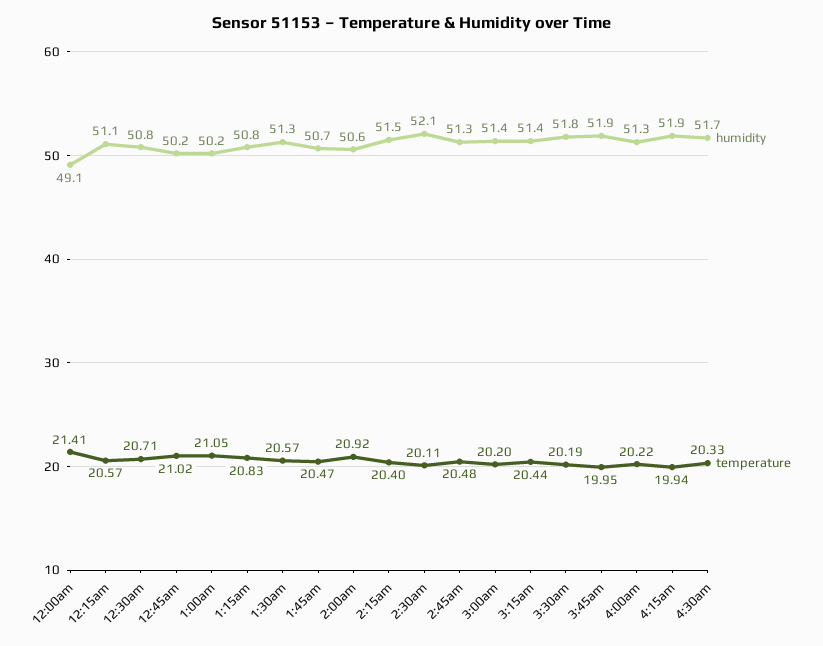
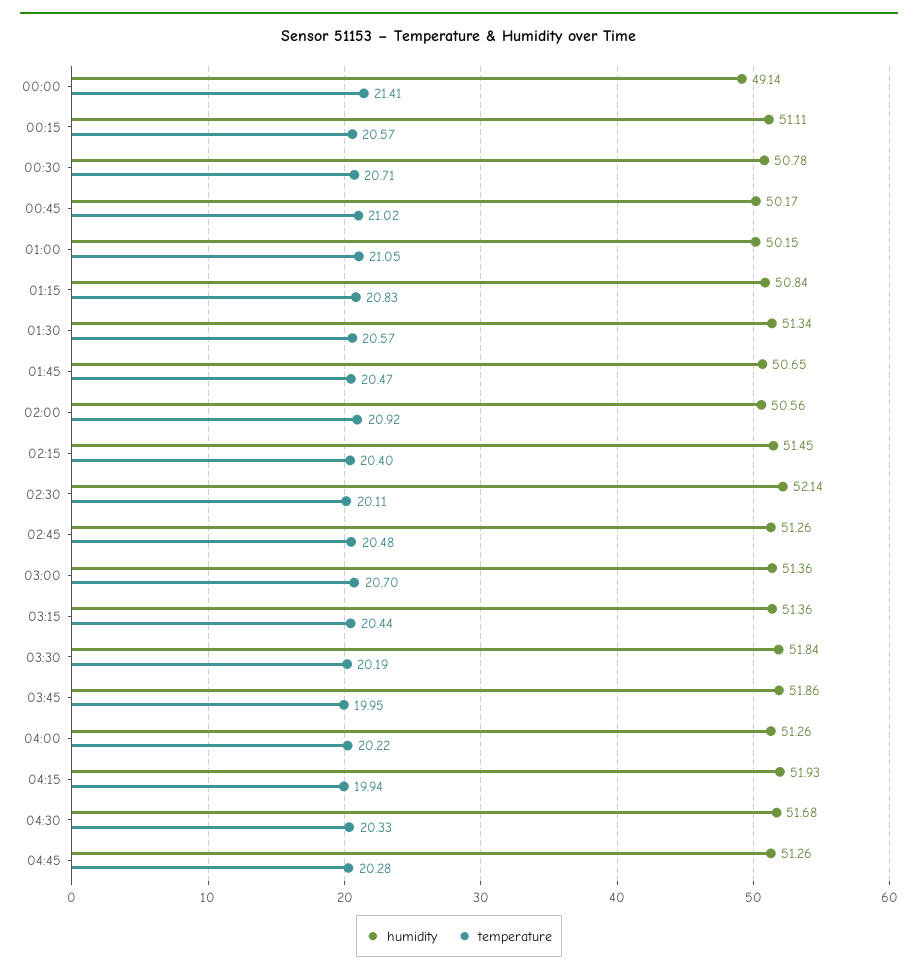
temperature, 3:00am: 20.2 -> 20.7
humidity, 04:45: none -> 51.26
temperature, 04:45: none -> 20.28

